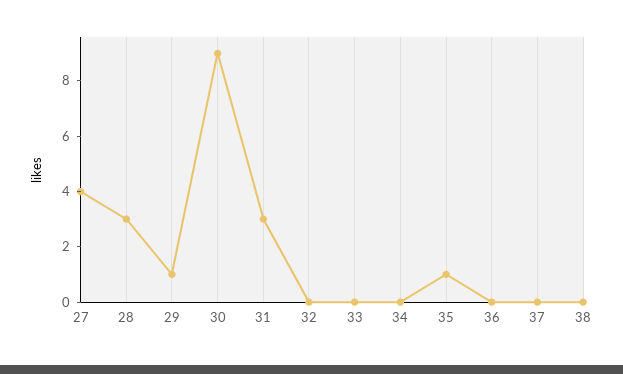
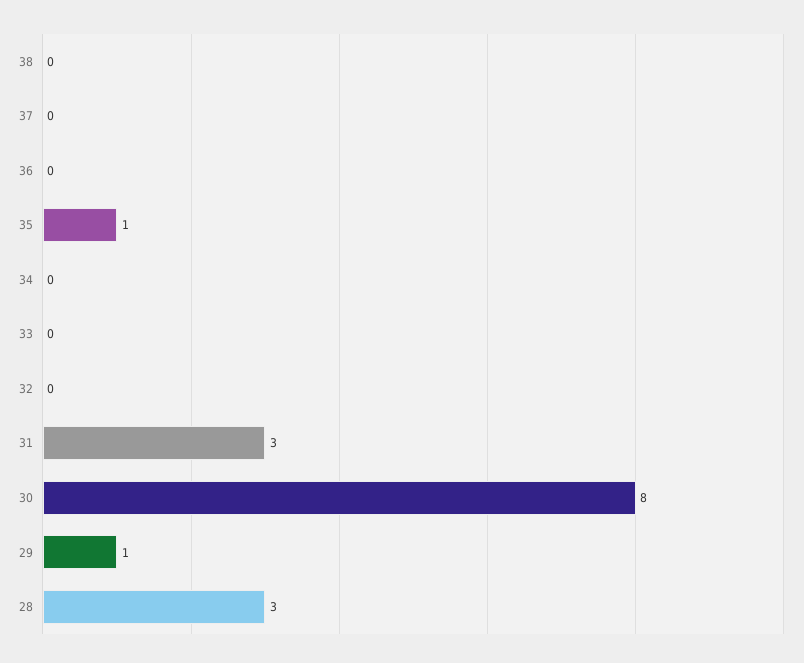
27: 4 -> none
30: 9 -> 8

